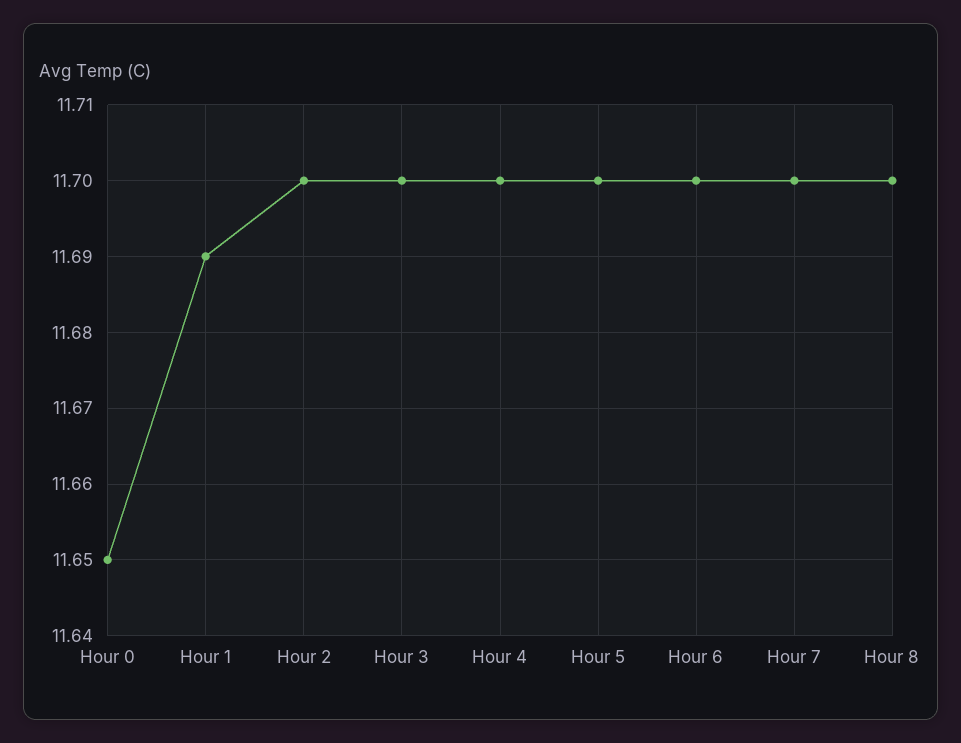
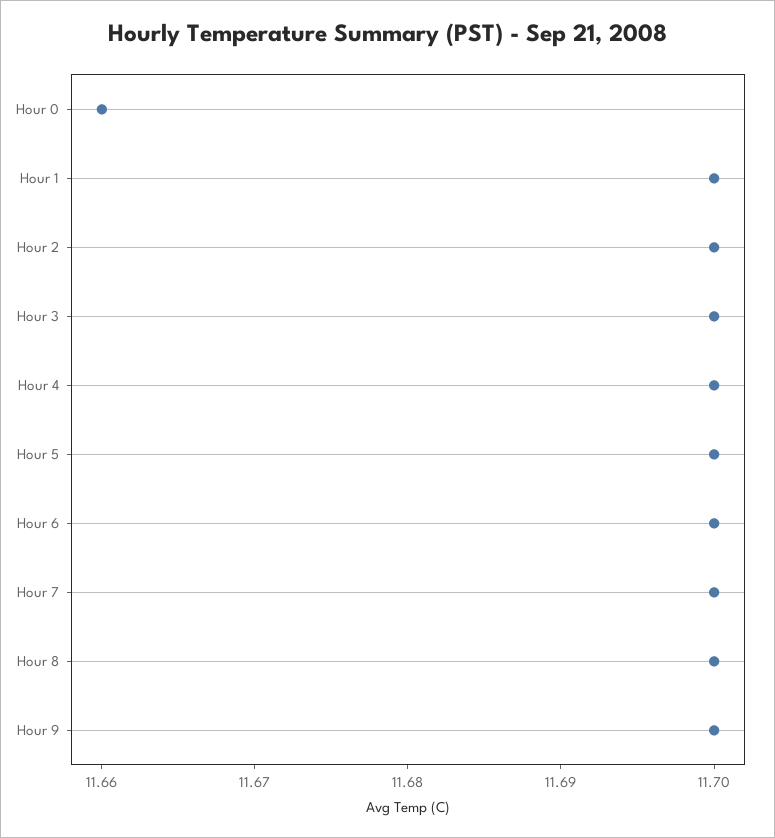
Hour 0: 11.65 -> 11.66
Hour 1: 11.69 -> 11.7
Hour 9: none -> 11.7

